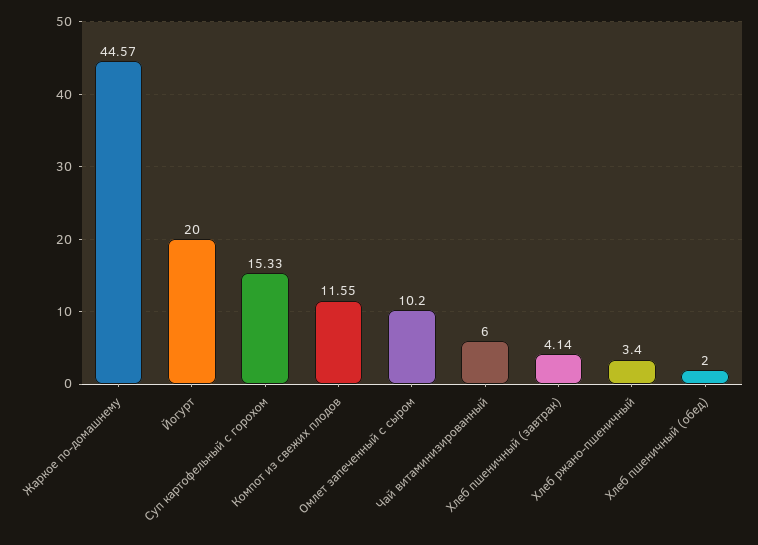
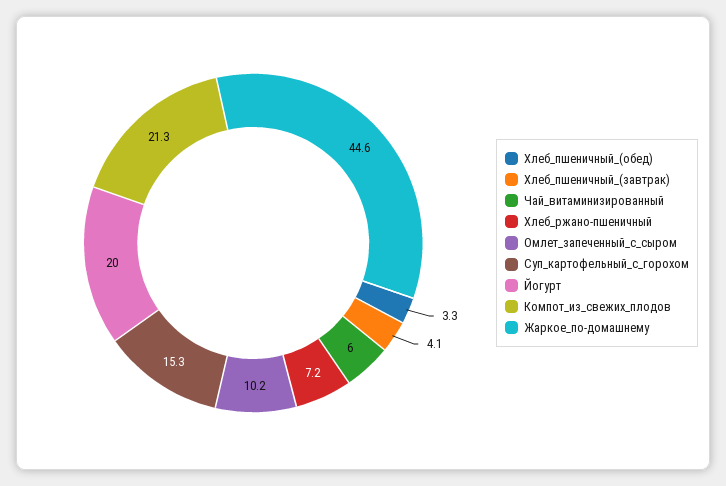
Компот из свежих плодов: 11.55 -> 21.3
Хлеб ржано-пшеничный: 3.4 -> 7.2
Хлеб пшеничный (обед): 2 -> 3.3

